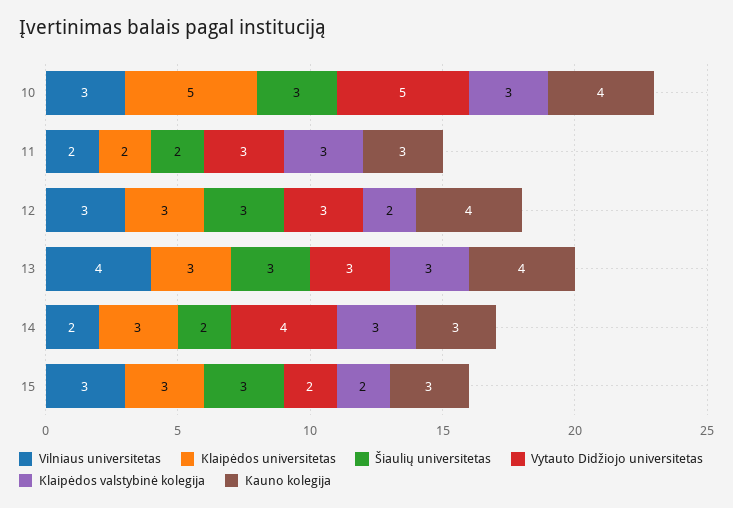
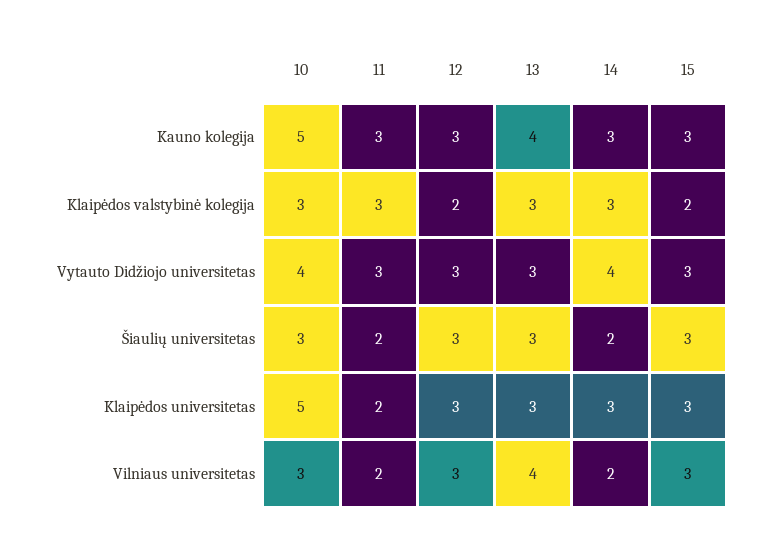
Vytauto Didžiojo universitetas, 10: 5 -> 4
Kauno kolegija, 10: 4 -> 5
Kauno kolegija, 12: 4 -> 3
Vytauto Didžiojo universitetas, 15: 2 -> 3

